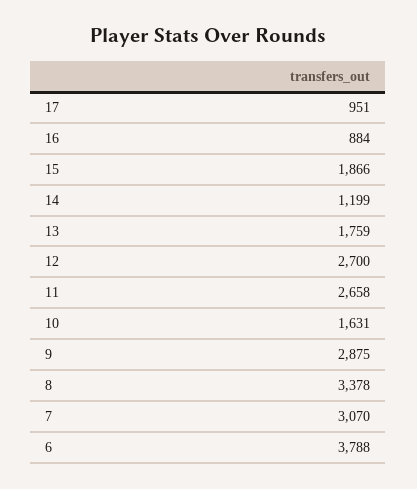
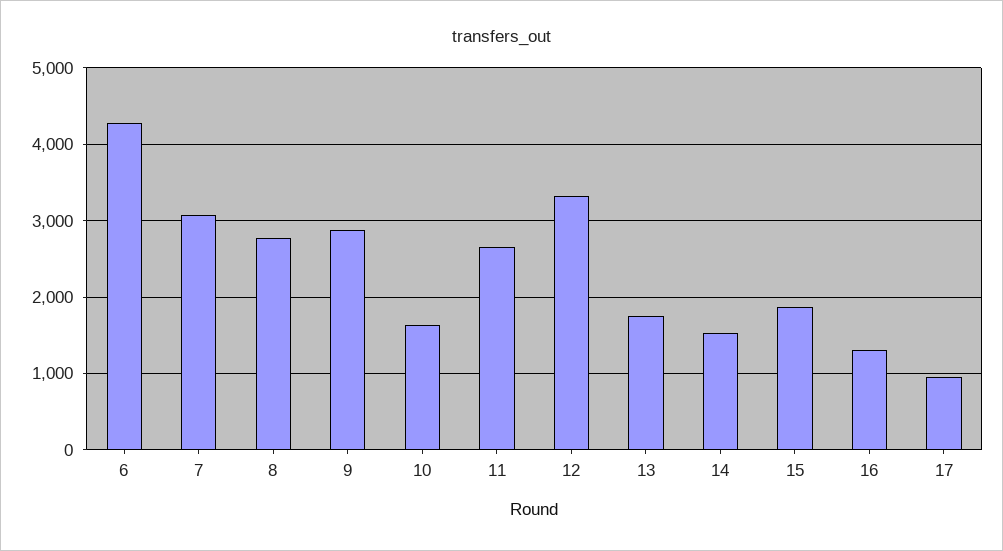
16: 884 -> 1300
14: 1199 -> 1500
12: 2700 -> 3300
8: 3378 -> 2800
6: 3788 -> 4300

